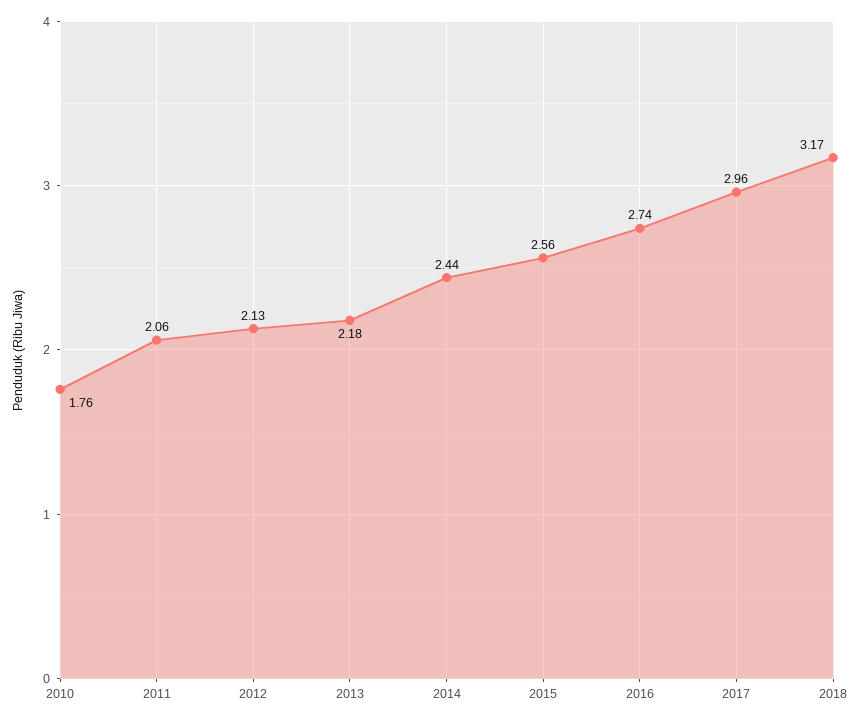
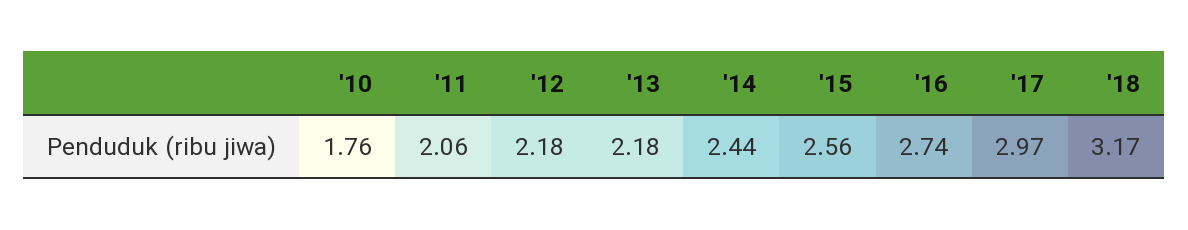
2012: 2.13 -> 2.18
2017: 2.96 -> 2.97

